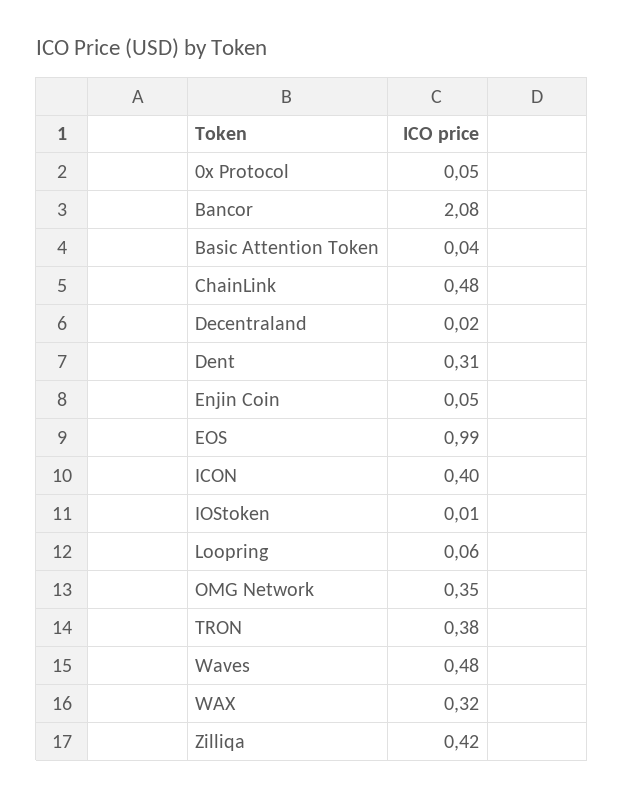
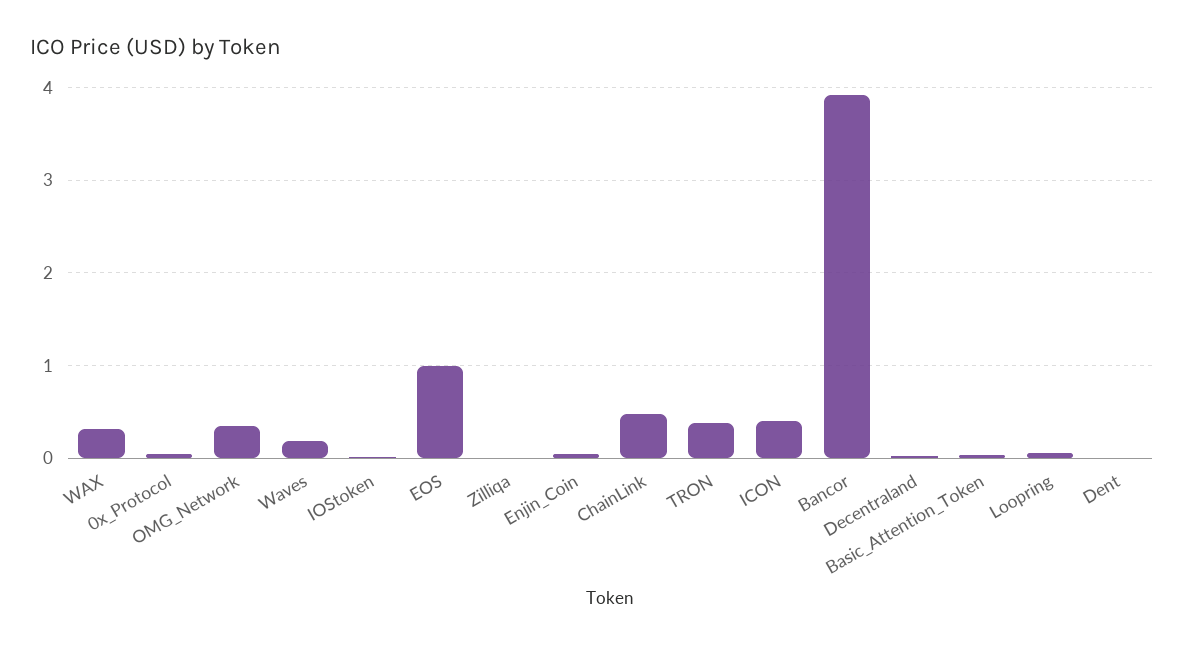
Bancor: 2.08 -> 3.9
Dent: 0.31 -> 0
Waves: 0.48 -> 0.2
Zilliqa: 0.42 -> 0

